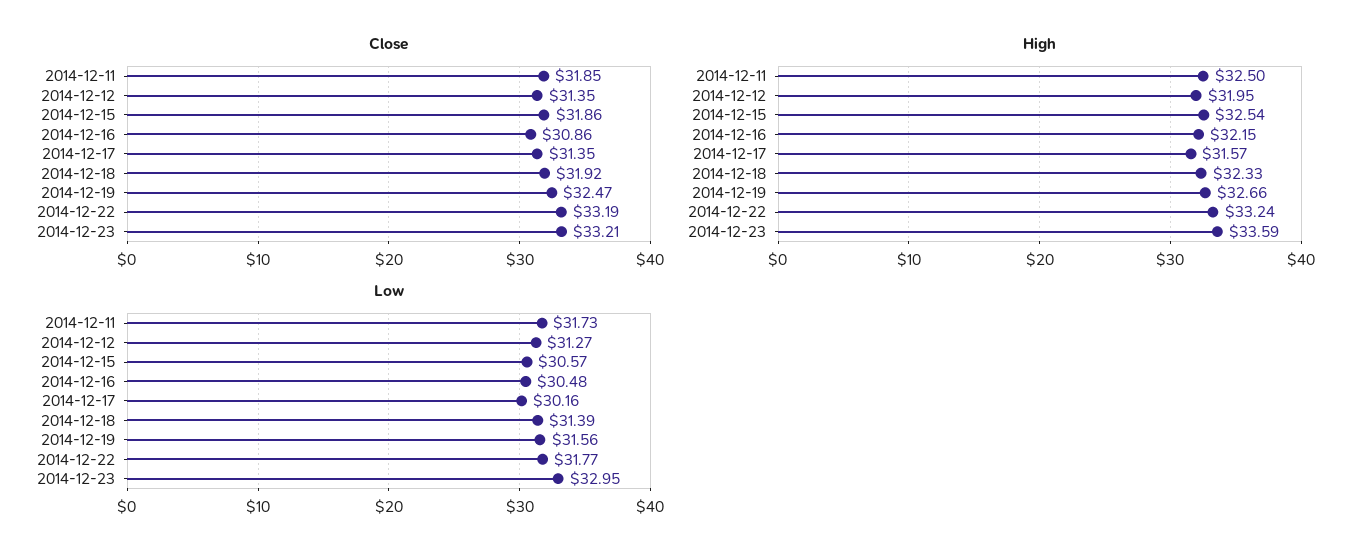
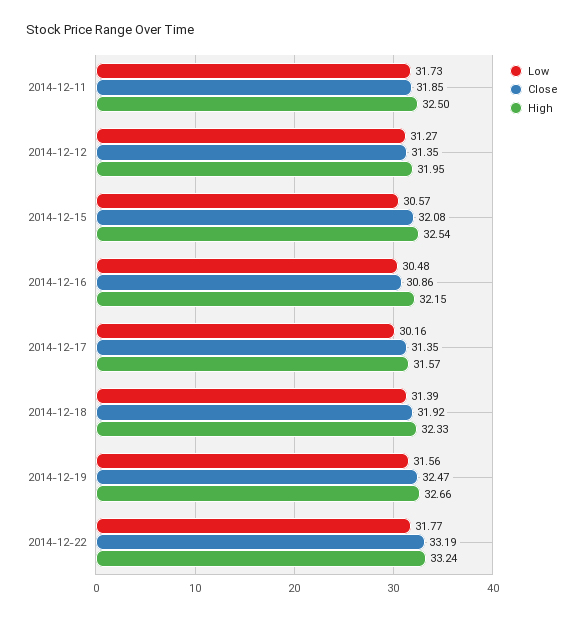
Close, 2014-12-15: 31.86 -> 32.08
Close, 2014-12-23: 33.21 -> none
High, 2014-12-23: 33.59 -> none
Low, 2014-12-23: 32.95 -> none

